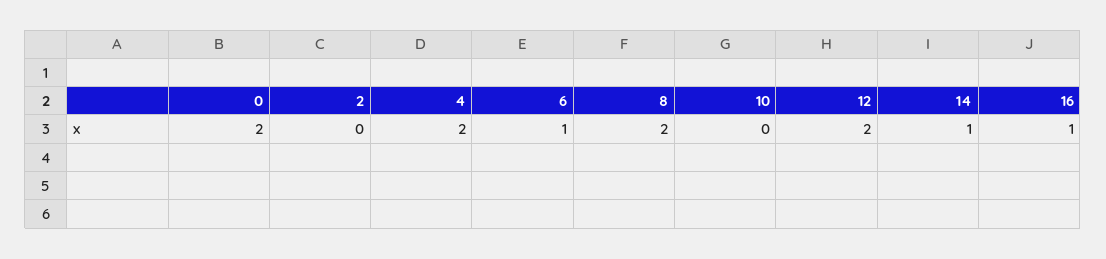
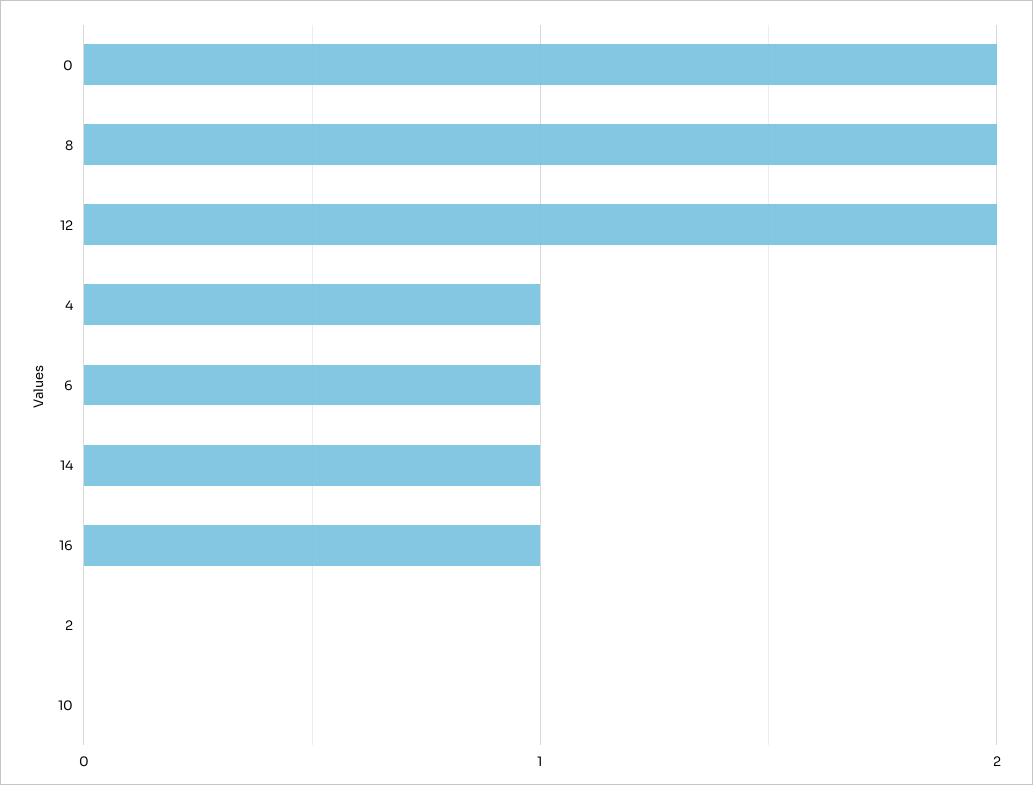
4: 2 -> 1

